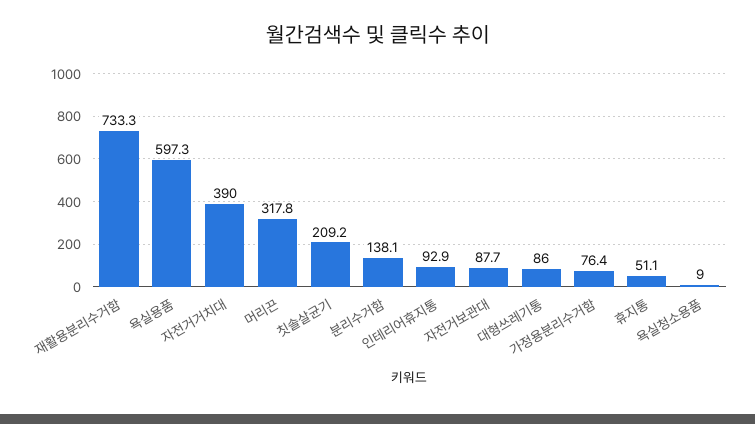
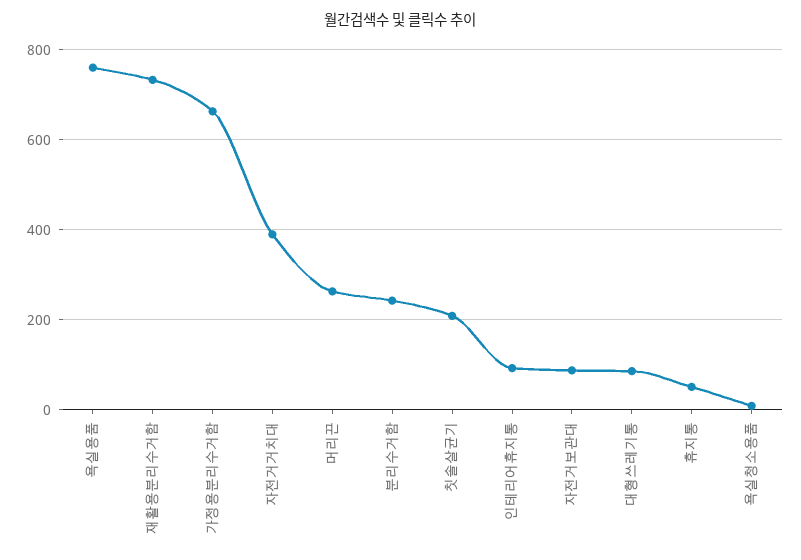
욕실용품: 597.3 -> 760
머리끈: 317.8 -> 260
분리수거함: 138.1 -> 240
가정용분리수거함: 76.4 -> 660

